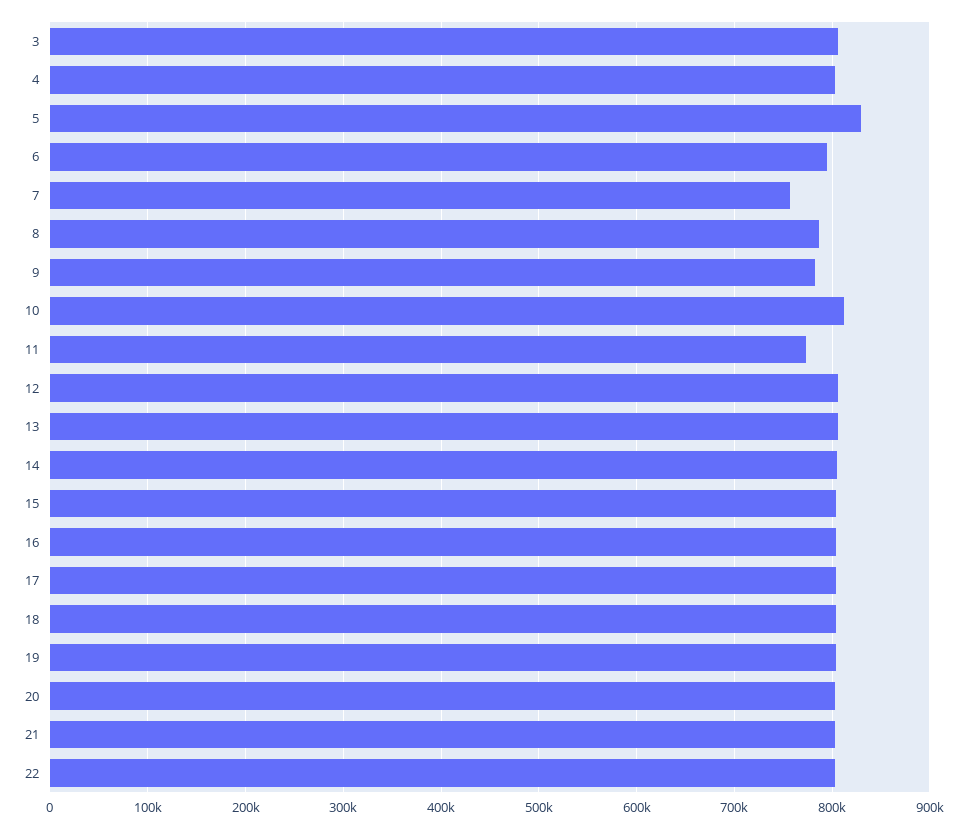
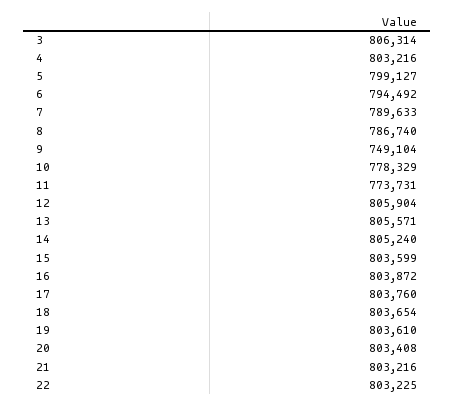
5: 830000 -> 799127
7: 760000 -> 789633
9: 780000 -> 749104
10: 810000 -> 778329

